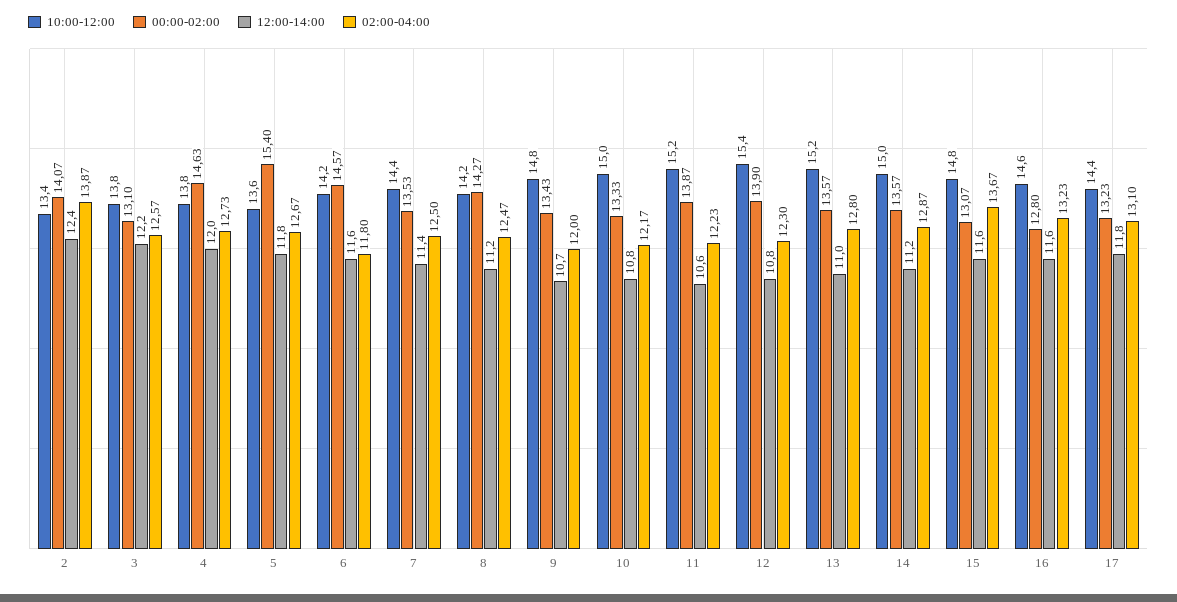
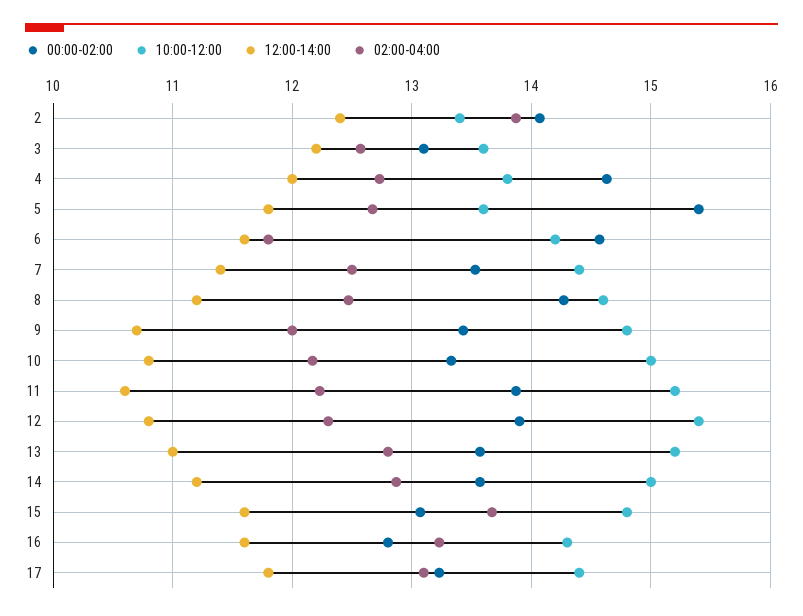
10:00-12:00, 3: 13.8 -> 13.6
10:00-12:00, 8: 14.2 -> 14.6
10:00-12:00, 16: 14.6 -> 14.3

